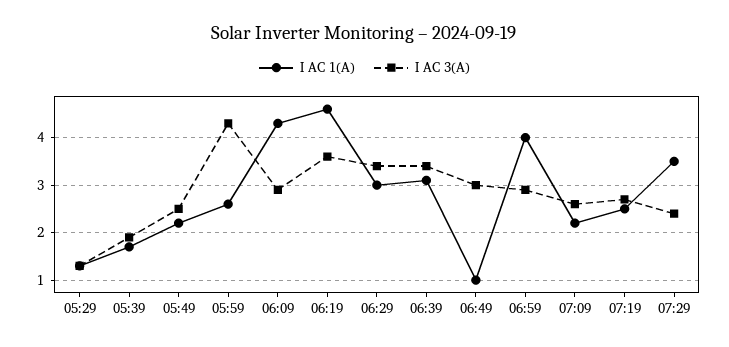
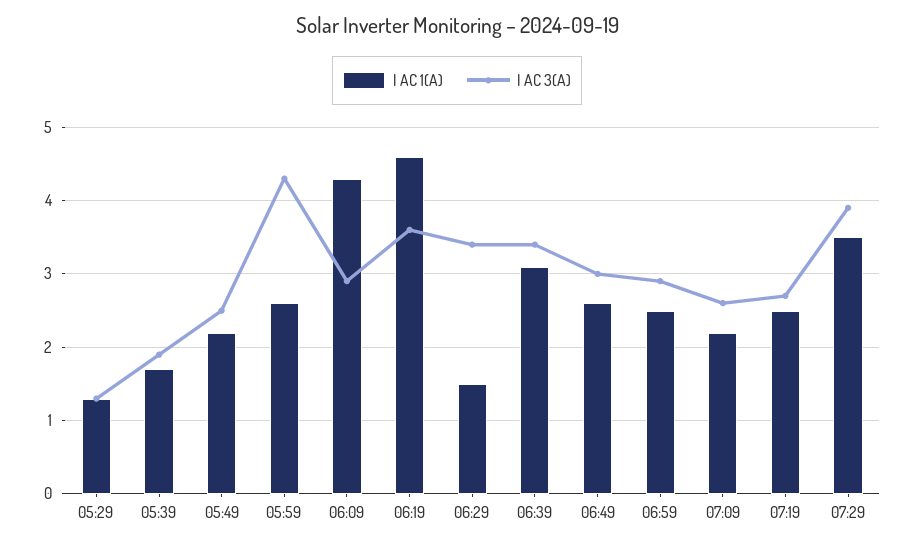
I AC 1(A), 06:29: 3 -> 1.5
I AC 1(A), 06:49: 1 -> 2.6
I AC 1(A), 06:59: 4 -> 2.5
I AC 3(A), 07:29: 2.5 -> 3.9

